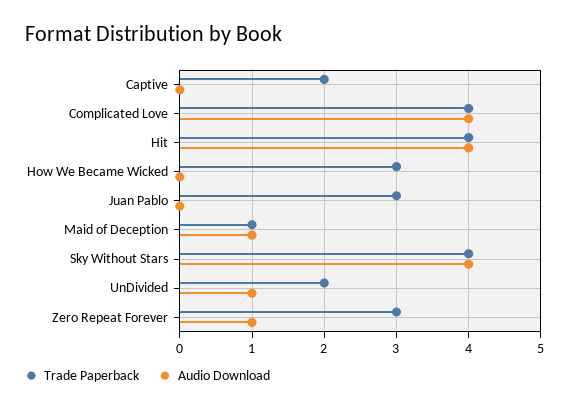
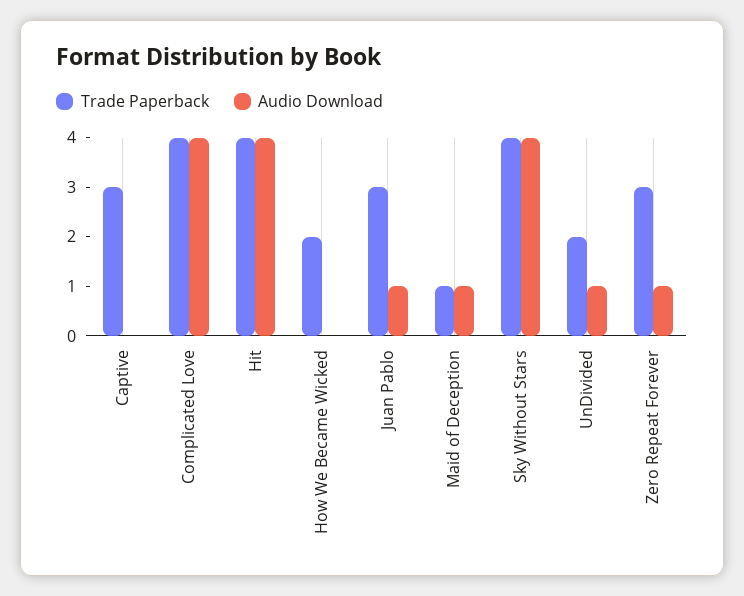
Trade Paperback, Captive: 2 -> 3
Trade Paperback, How We Became Wicked: 3 -> 2
Audio Download, Juan Pablo: 0 -> 1

